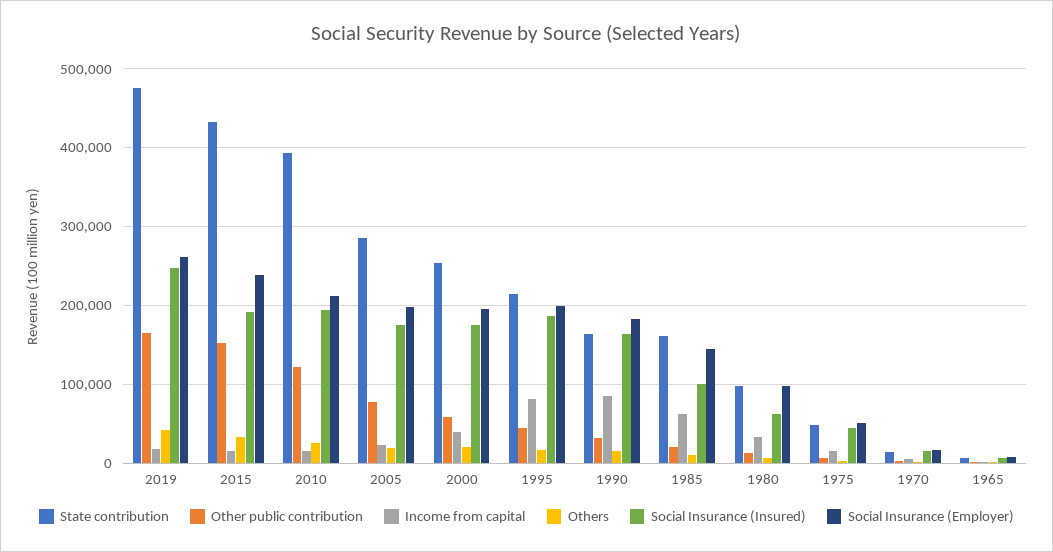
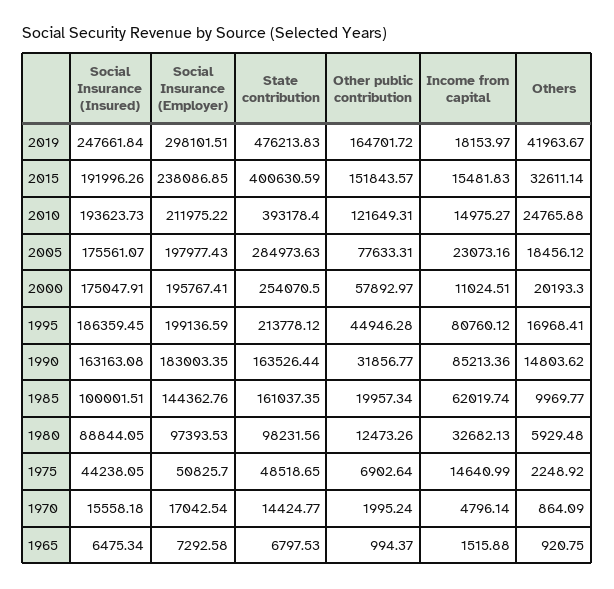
Social Insurance (Employer), 2019: 260000 -> 298101.51
State contribution, 2015: 430000 -> 400630.59
Income from capital, 2000: 40000 -> 11024.51
Social Insurance (Insured), 1980: 60000 -> 88844.05

